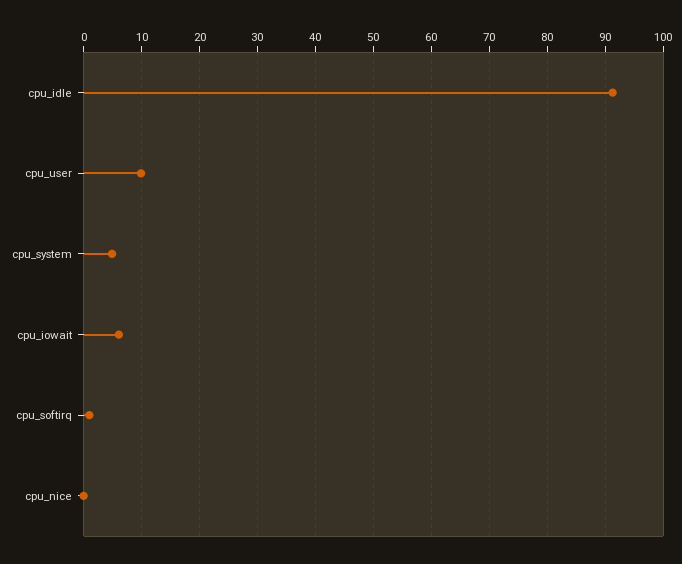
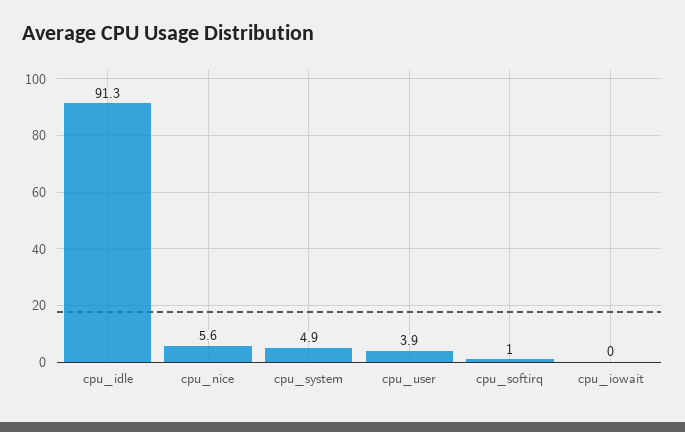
cpu_user: 10 -> 3.9
cpu_iowait: 6 -> 0
cpu_nice: 0 -> 5.6

